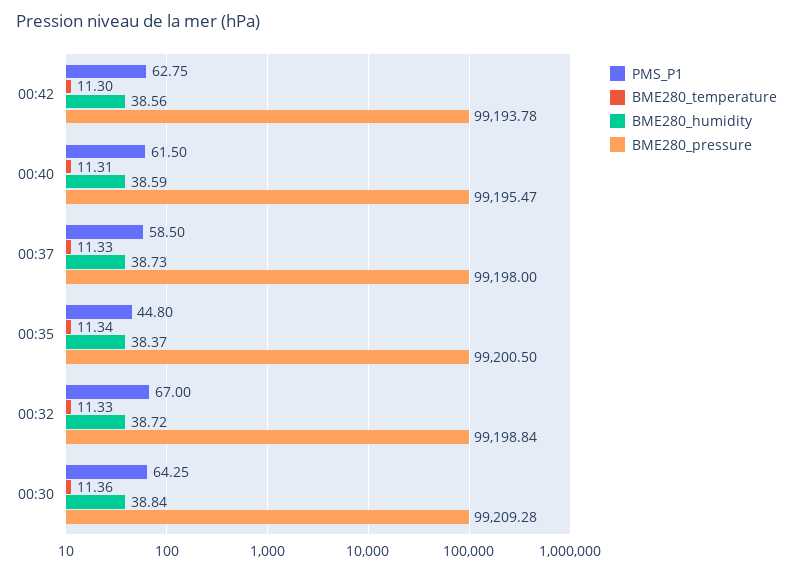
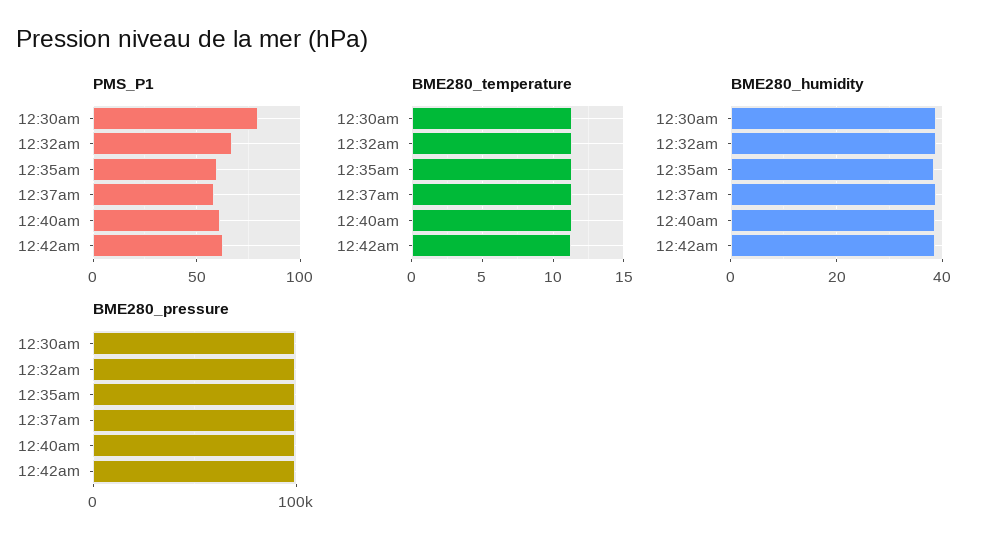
PMS_P1, 00:35: 44.8 -> 60
PMS_P1, 00:30: 64.25 -> 80

